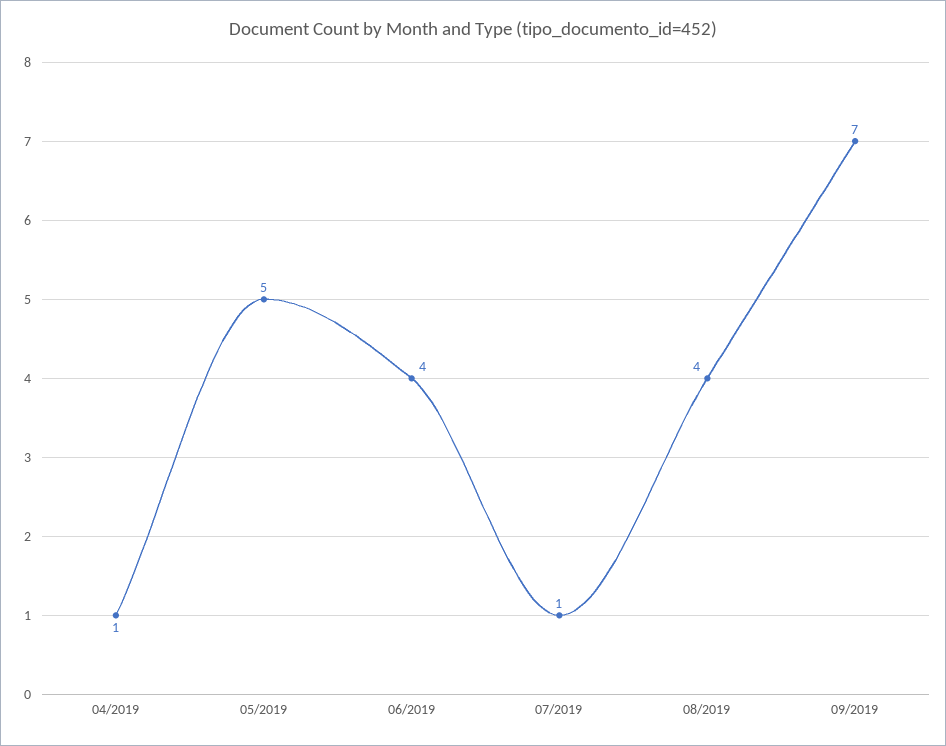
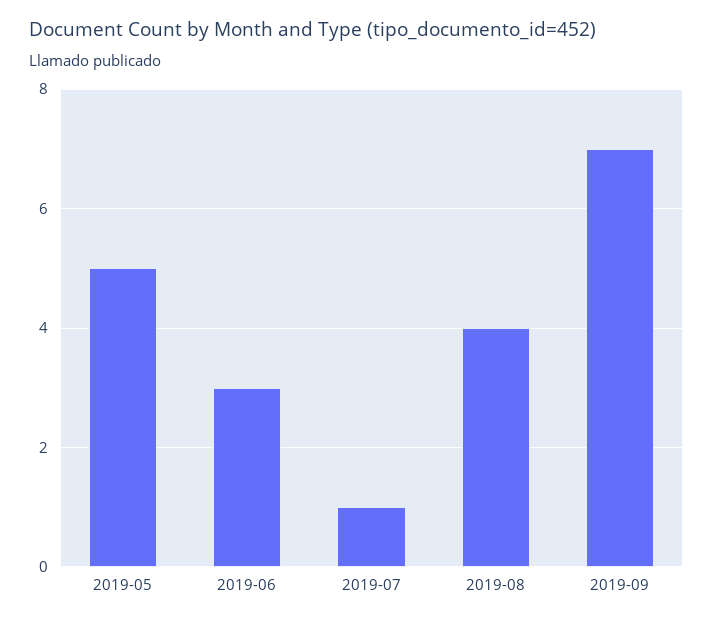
04/2019: 1 -> none
06/2019: 4 -> 3

